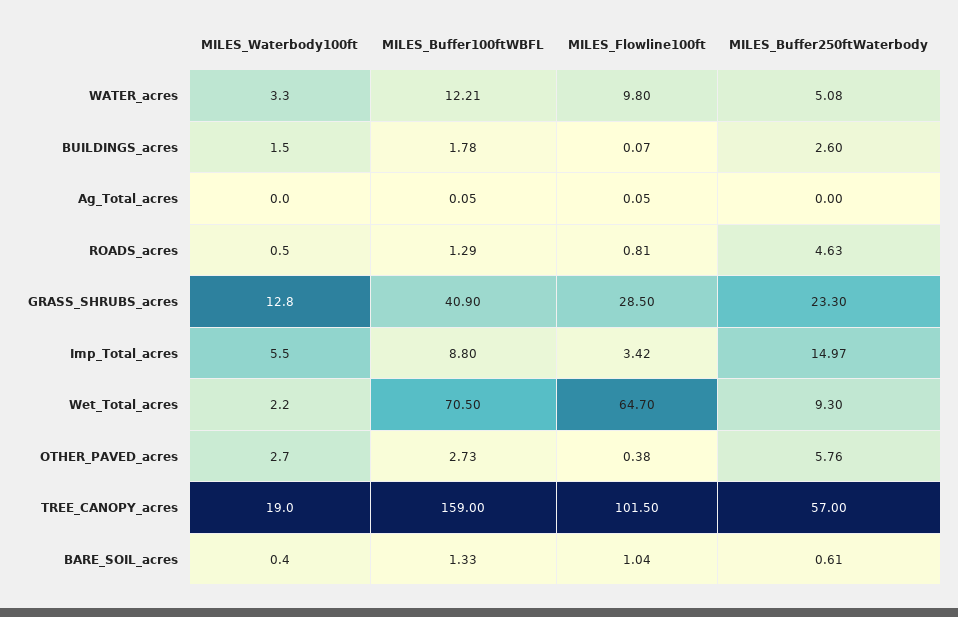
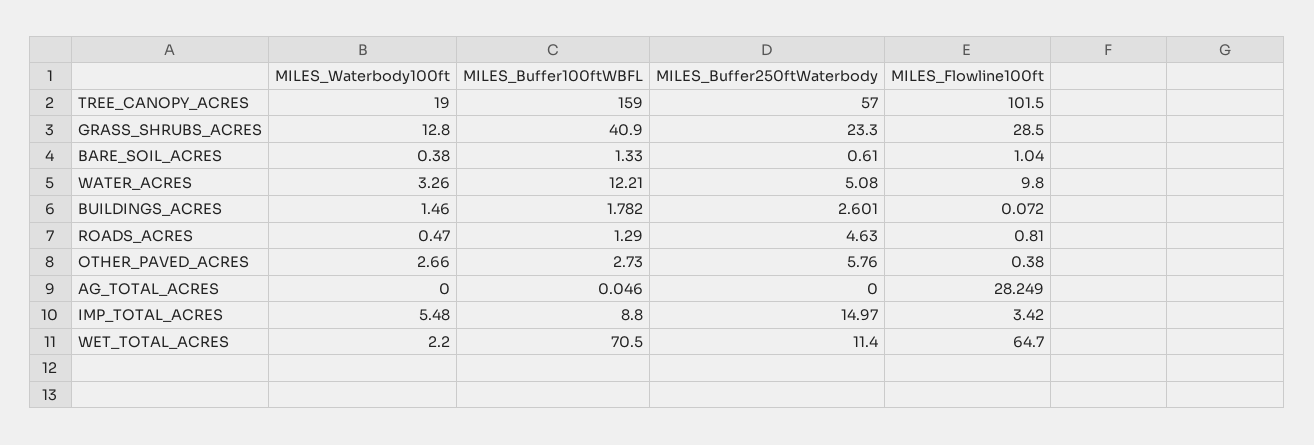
MILES_Flowline100ft, Ag_Total_acres: 0.05 -> 28.249
MILES_Buffer250ftWaterbody, Wet_Total_acres: 9.3 -> 11.4

